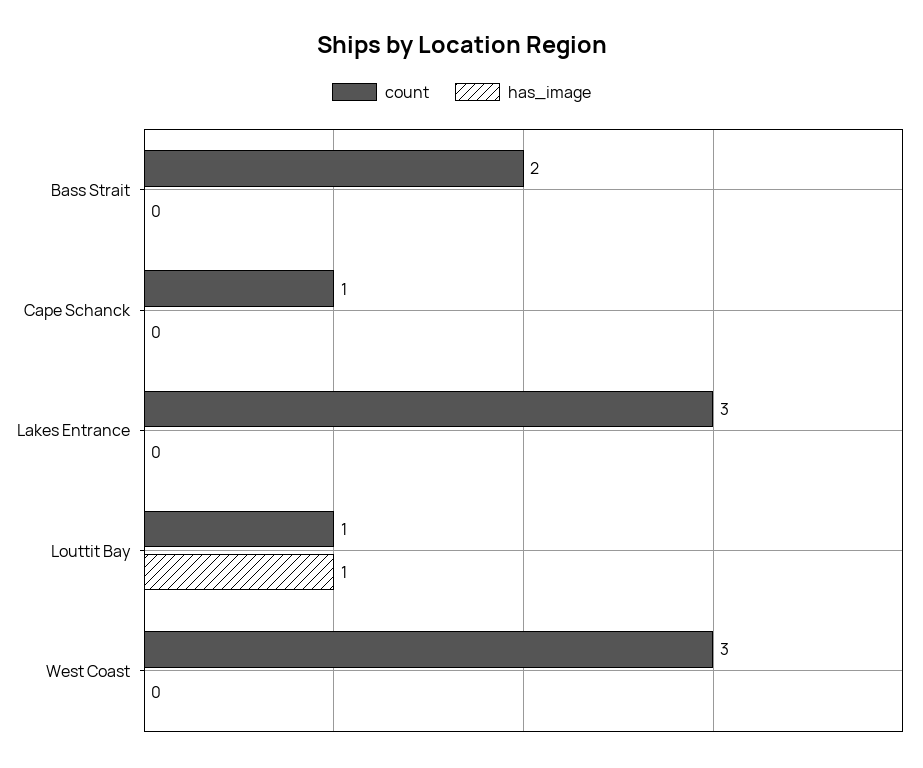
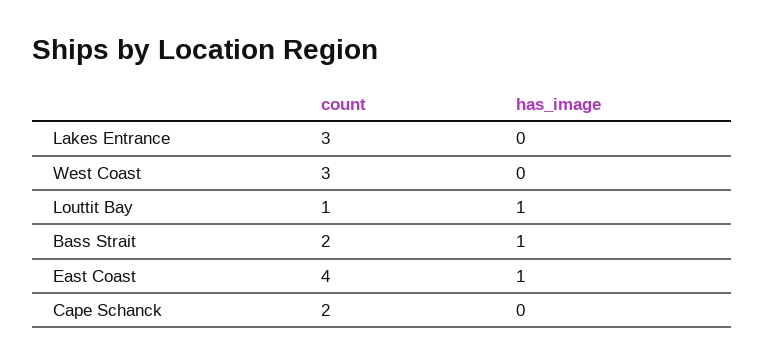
has_image, Bass Strait: 0 -> 1
count, Cape Schanck: 1 -> 2
count, East Coast: none -> 4
has_image, East Coast: none -> 1

